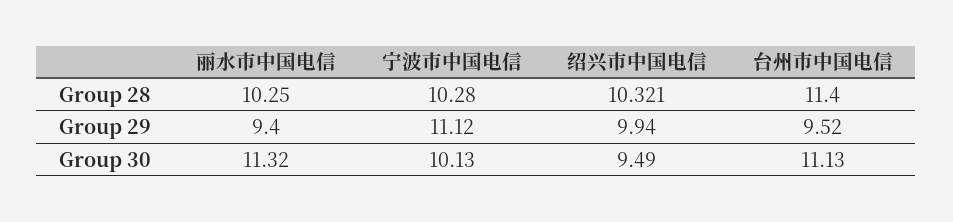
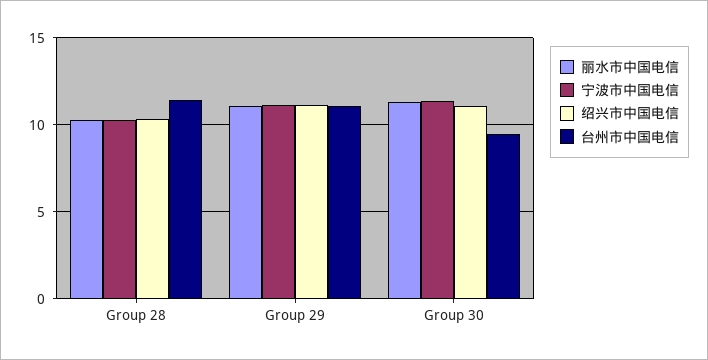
丽水市中国电信, Group 29: 9.4 -> 11
绍兴市中国电信, Group 29: 9.94 -> 11
台州市中国电信, Group 29: 9.52 -> 11
宁波市中国电信, Group 30: 10.13 -> 11.5
绍兴市中国电信, Group 30: 9.49 -> 11
台州市中国电信, Group 30: 11.13 -> 9.5

